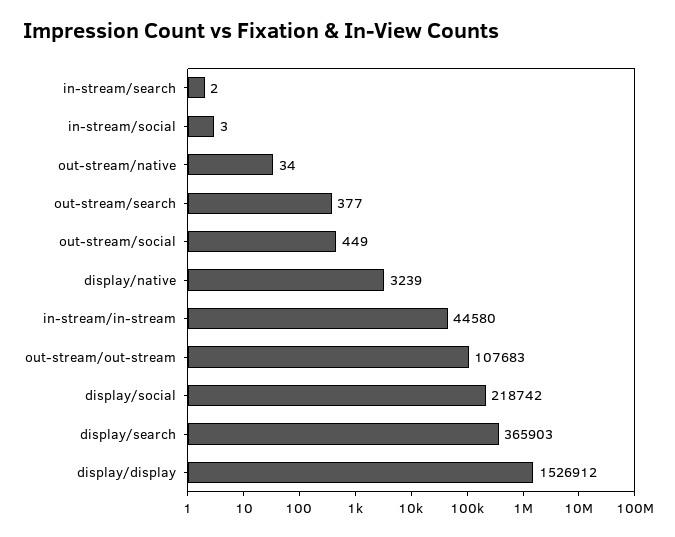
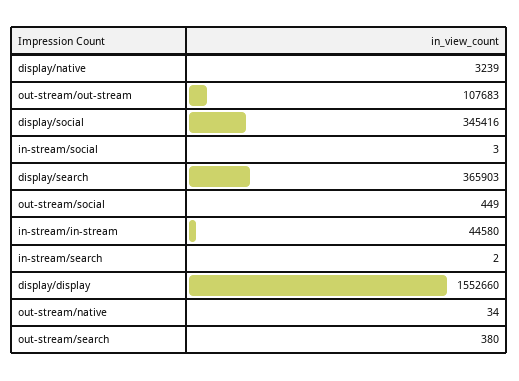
out-stream/search: 377 -> 380
display/social: 218742 -> 345416
display/display: 1526912 -> 1552660

